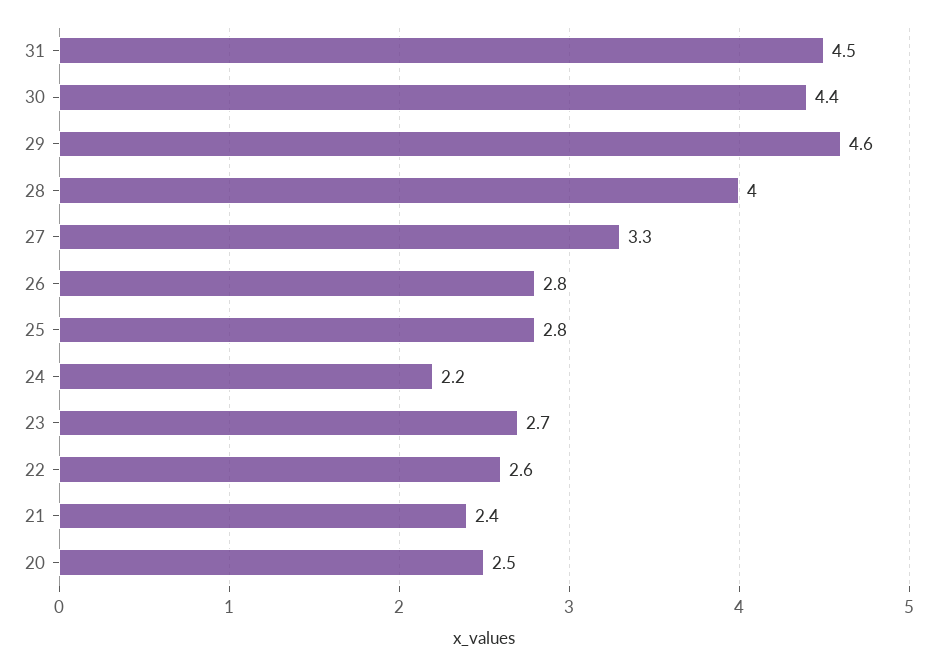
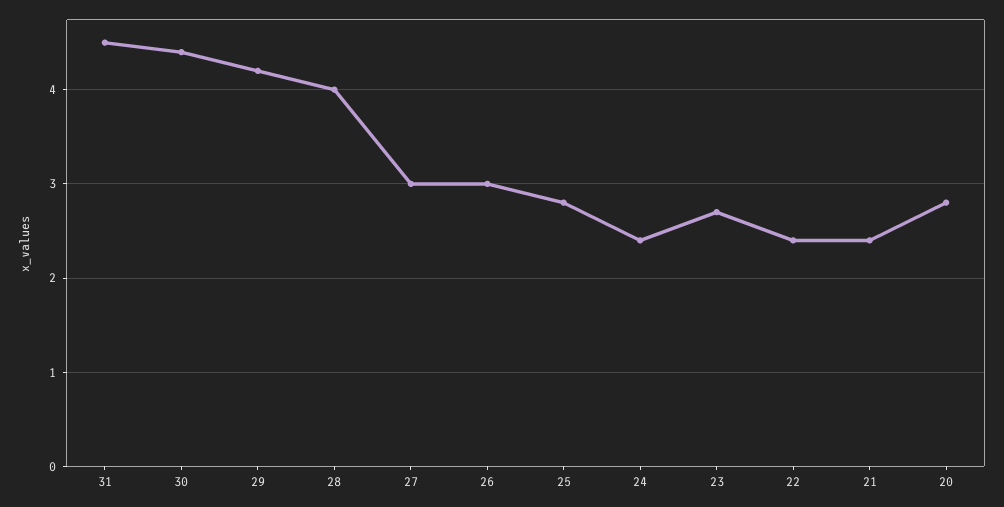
29: 4.6 -> 4.2
27: 3.3 -> 3
26: 2.8 -> 3
24: 2.2 -> 2.4
22: 2.6 -> 2.4
20: 2.5 -> 2.8

